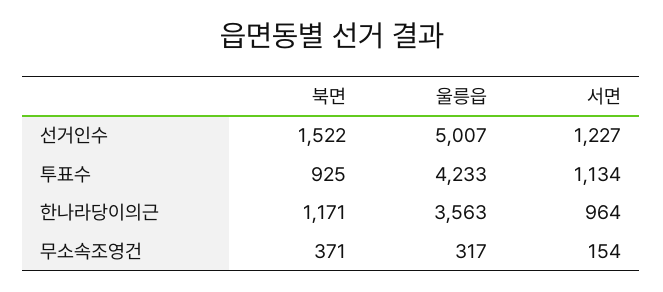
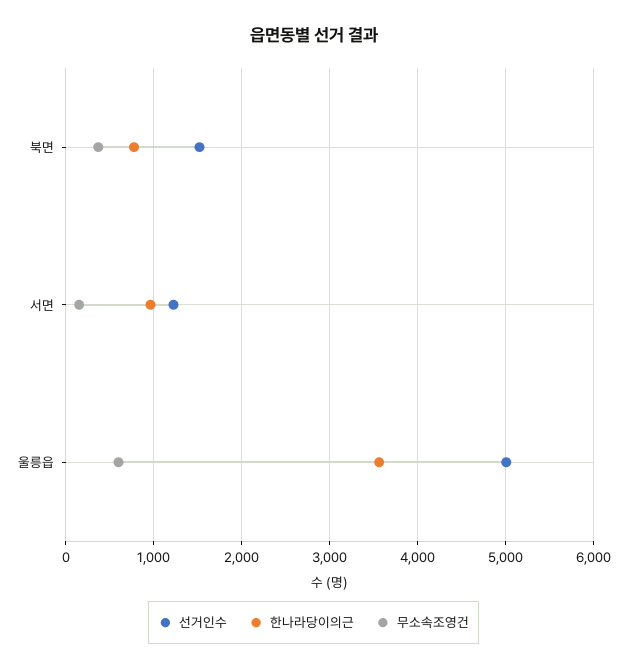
투표수, 북면: 925 -> none
투표수, 울릉읍: 4233 -> none
투표수, 서면: 1134 -> none
한나라당이의근, 북면: 1171 -> 800
무소속조영건, 울릉읍: 317 -> 600

